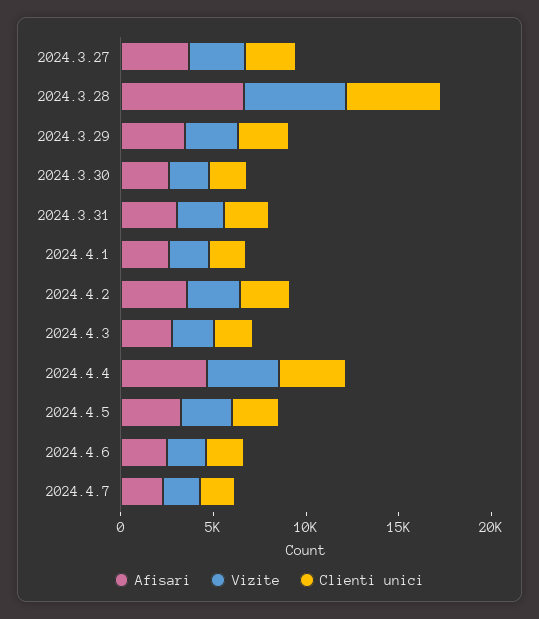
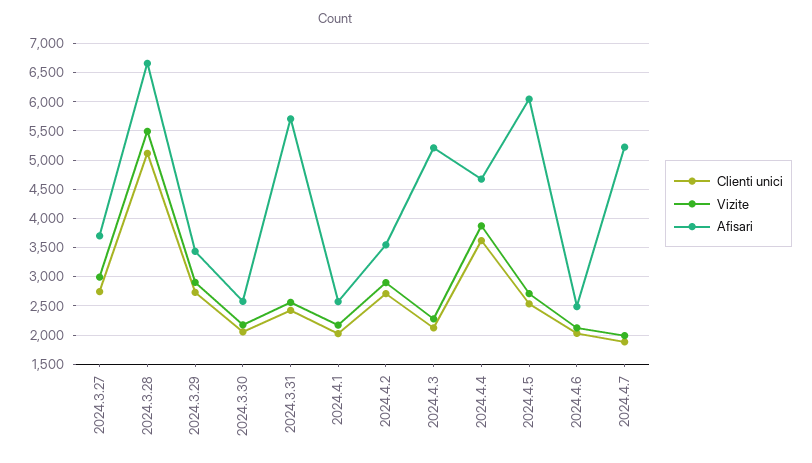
Afisari, 2024.3.31: 3000 -> 5750
Afisari, 2024.4.3: 3000 -> 5250
Afisari, 2024.4.5: 3000 -> 6000
Afisari, 2024.4.7: 2000 -> 5250

